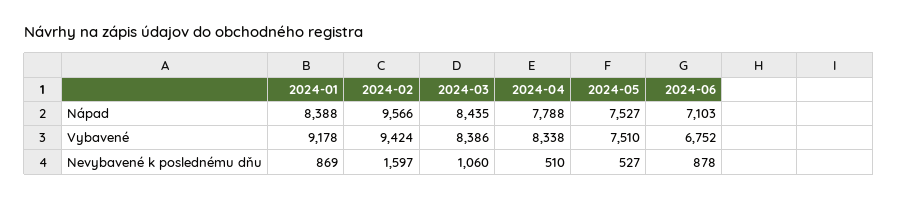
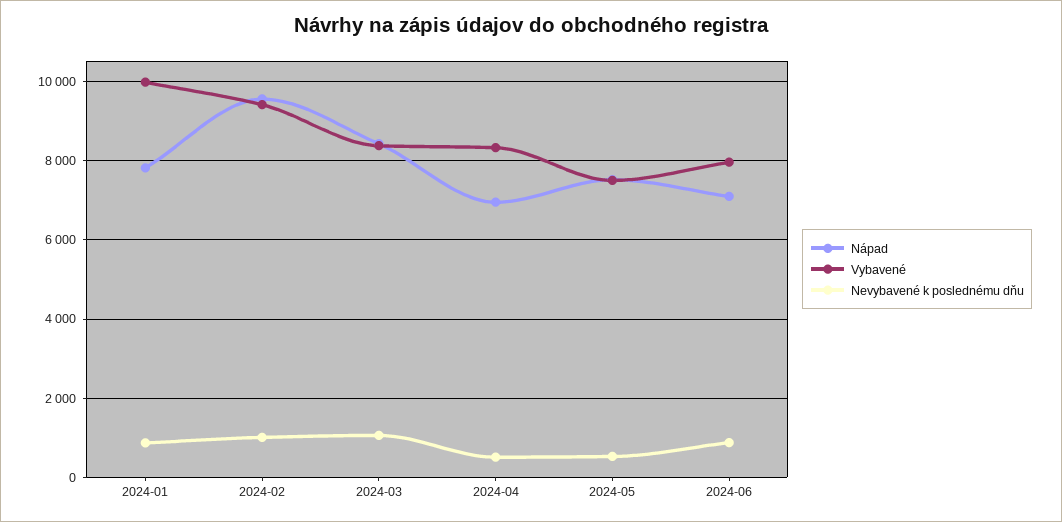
Nápad, 2024-01: 8388 -> 7800
Nápad, 2024-04: 7788 -> 7000
Vybavené, 2024-01: 9178 -> 10000
Vybavené, 2024-06: 6752 -> 8000
Nevybavené k poslednému dňu, 2024-02: 1597 -> 1000

